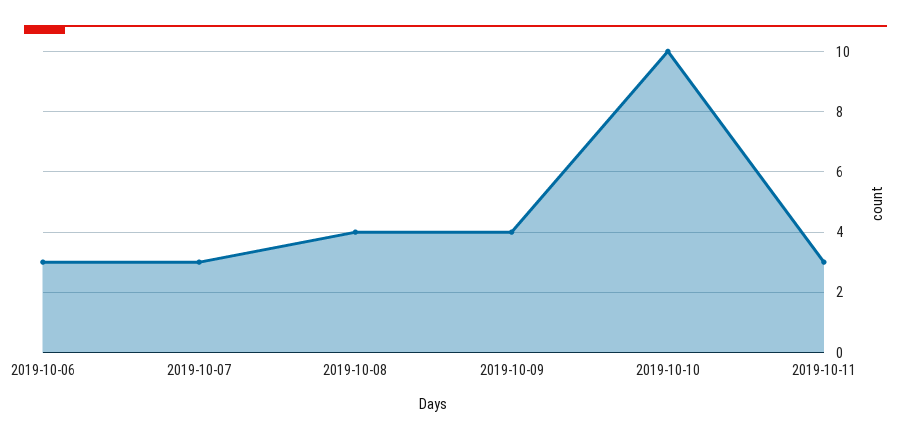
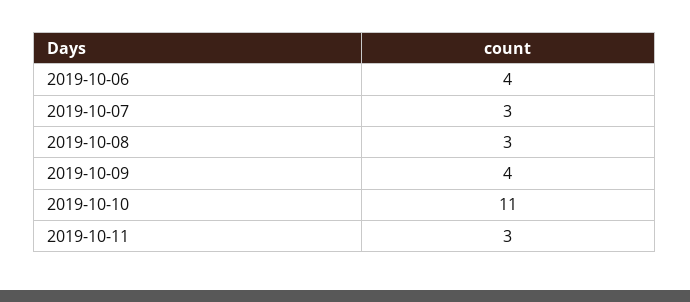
2019-10-06: 3 -> 4
2019-10-08: 4 -> 3
2019-10-10: 10 -> 11

